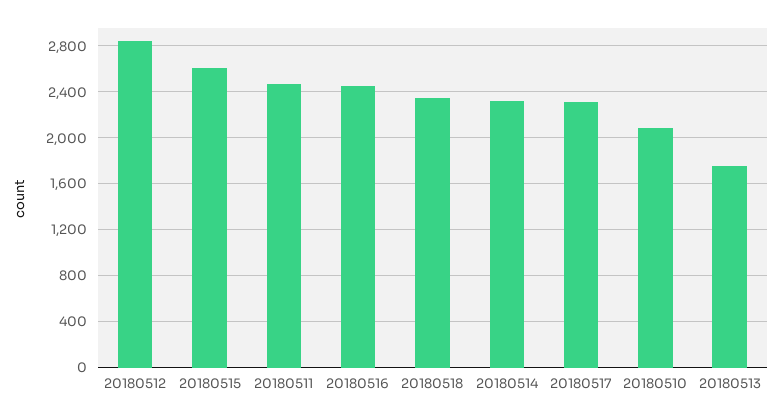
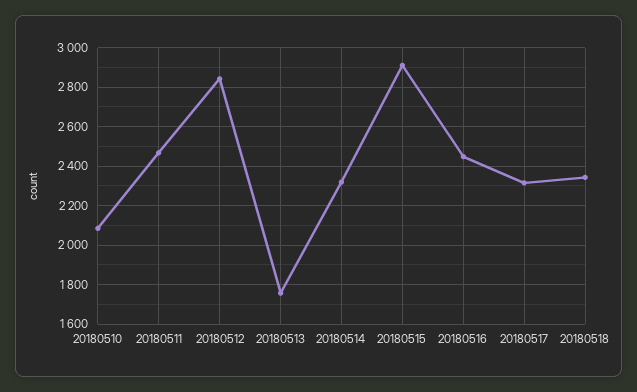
20180515: 2600 -> 2900

